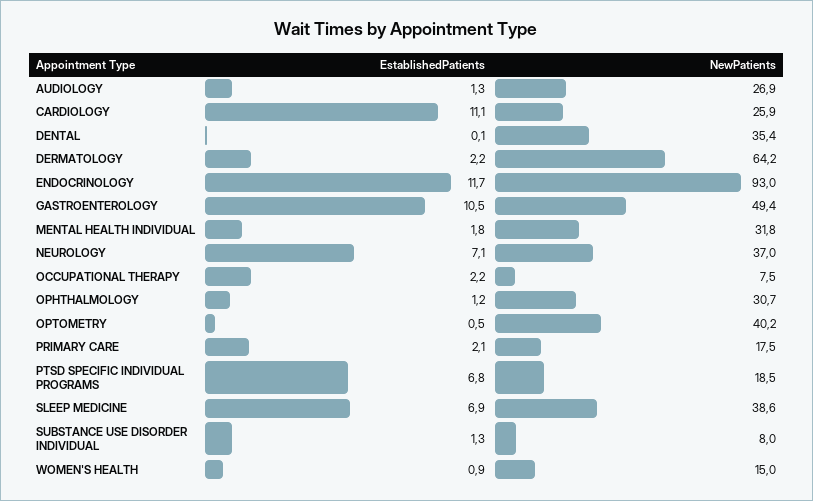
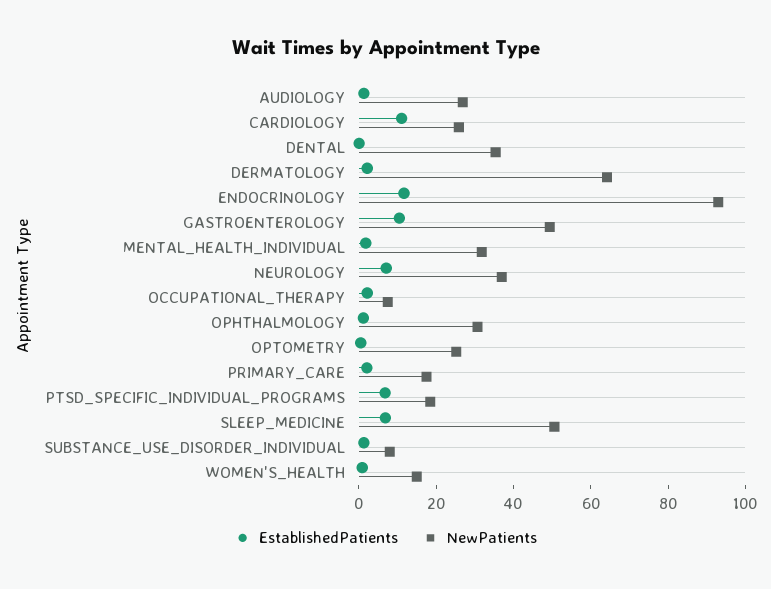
NewPatients, OPTOMETRY: 40.2 -> 25
NewPatients, SLEEP MEDICINE: 38.6 -> 50

